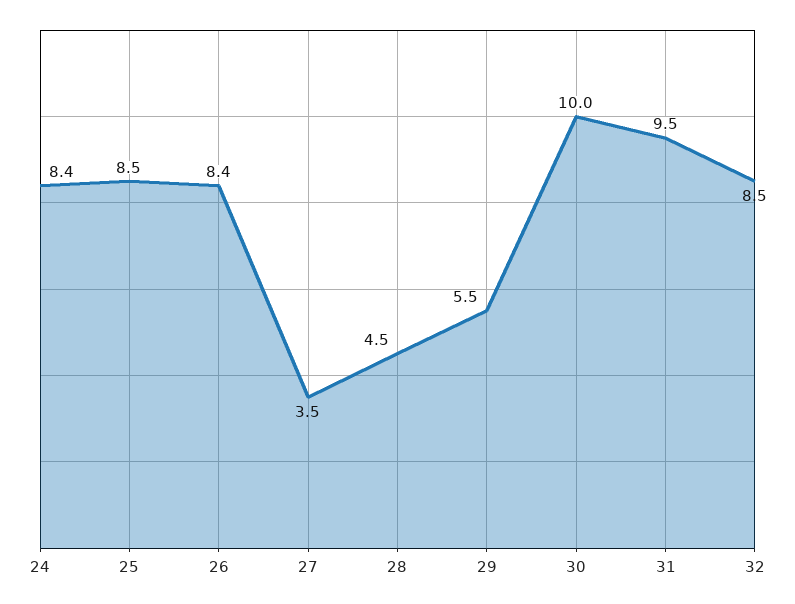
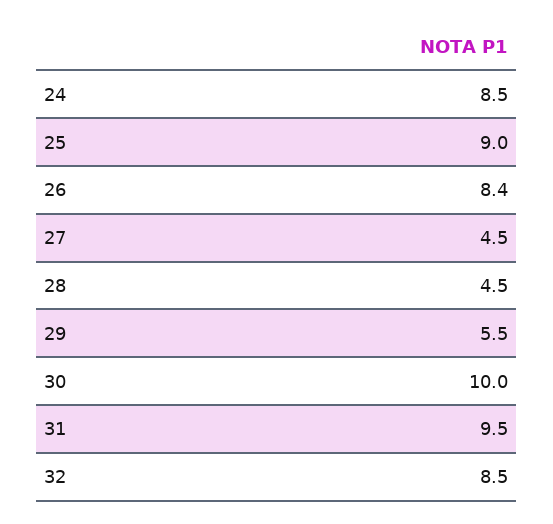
24: 8.4 -> 8.5
25: 8.5 -> 9
27: 3.5 -> 4.5

